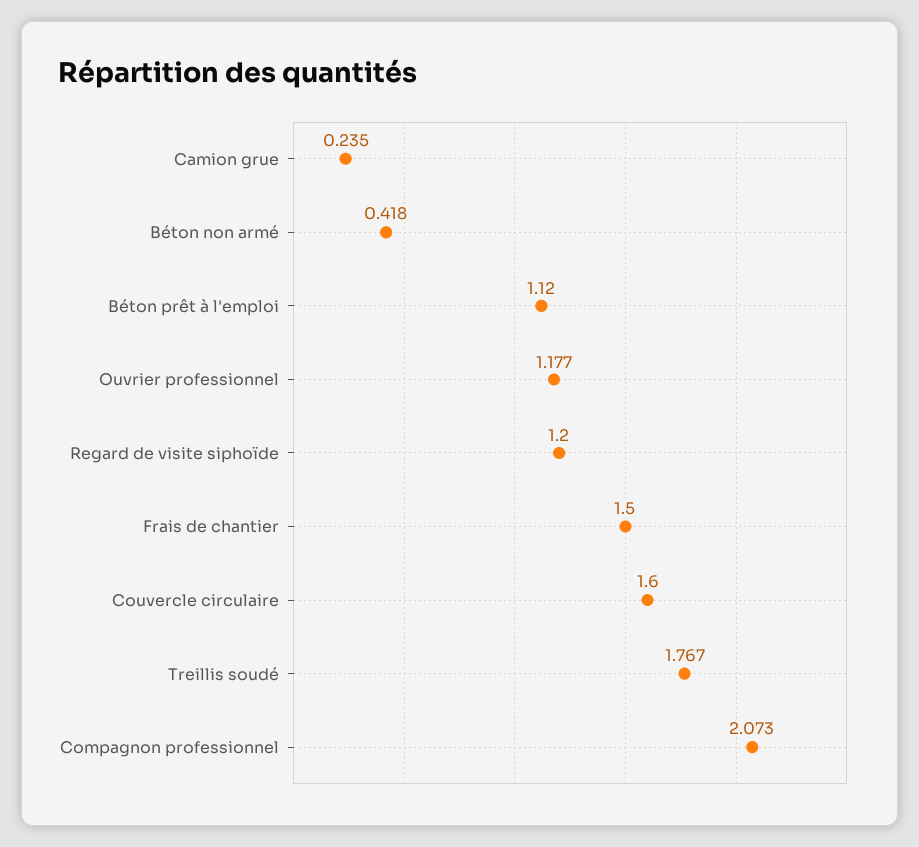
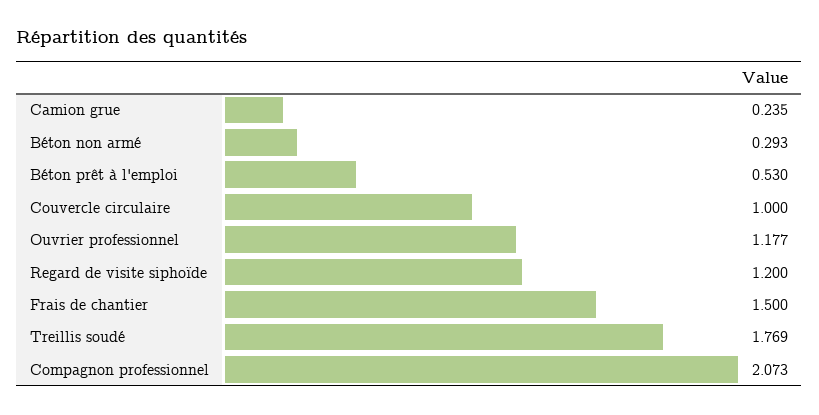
Béton non armé: 0.418 -> 0.293
Béton prêt à l'emploi: 1.12 -> 0.53
Couvercle circulaire: 1.6 -> 1
Treillis soudé: 1.767 -> 1.769

